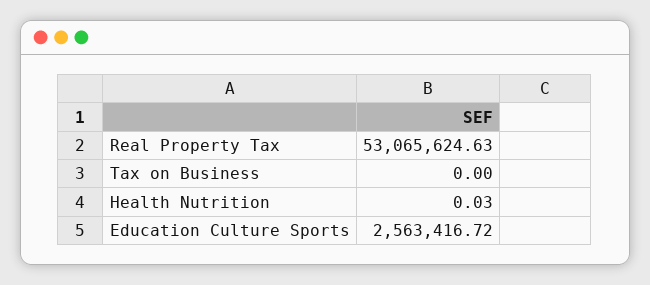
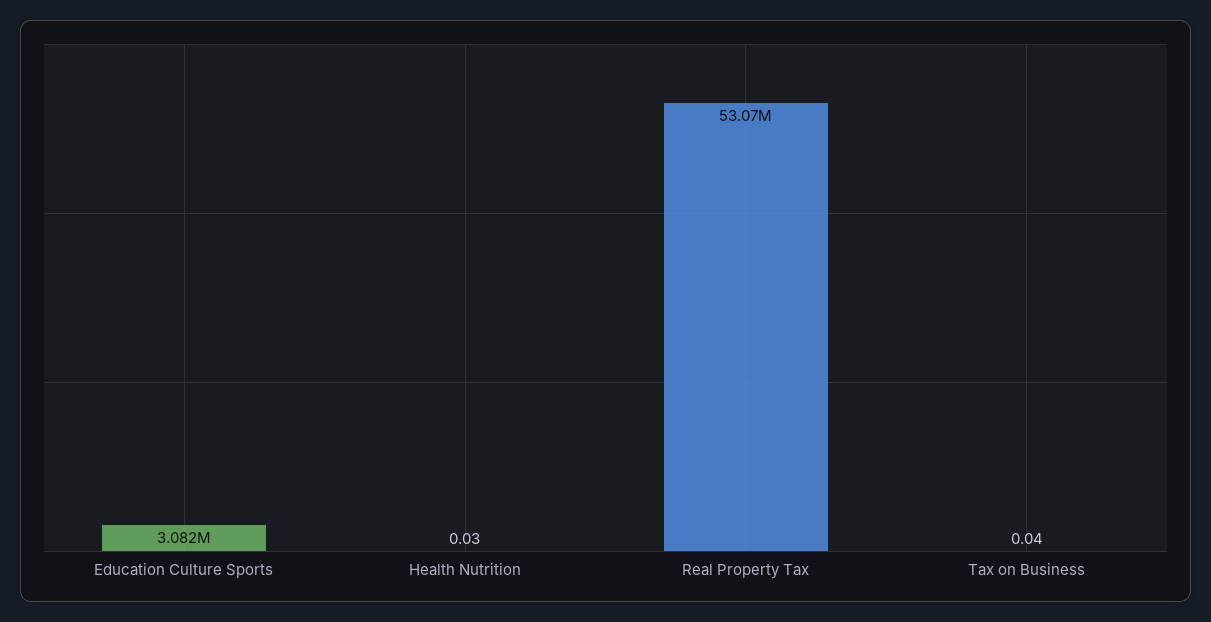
Tax on Business: 0 -> 0.04
Education Culture Sports: 2563416.72 -> 3082000

